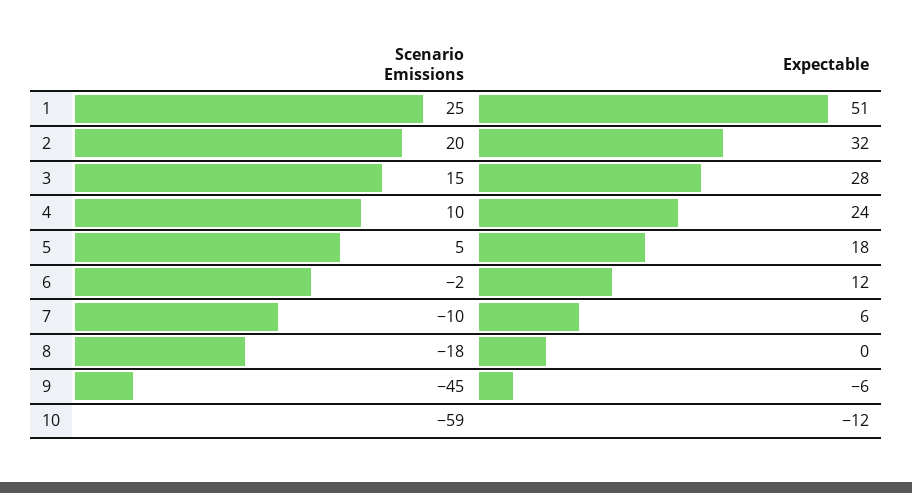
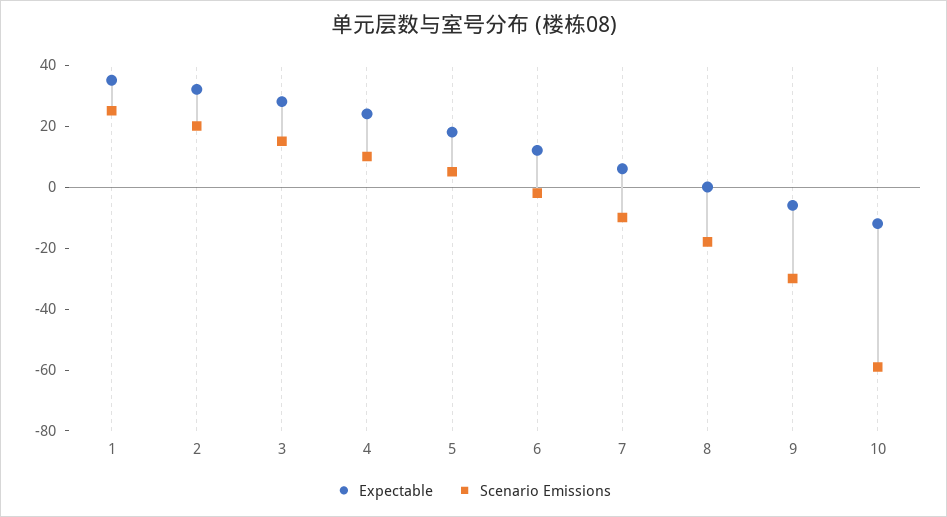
Expectable, 1: 51 -> 35
Scenario Emissions, 9: -45 -> -30

